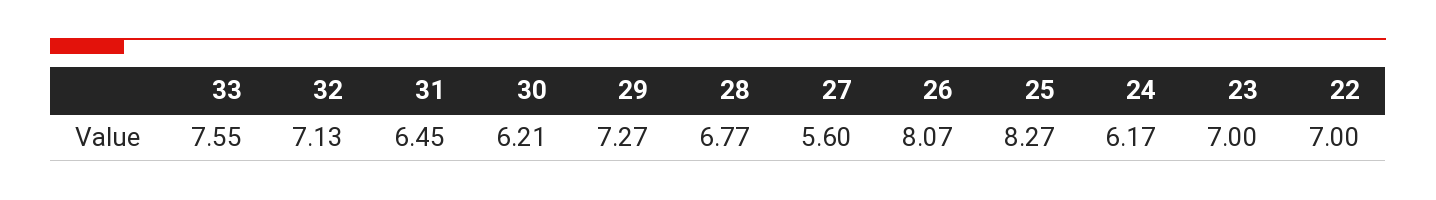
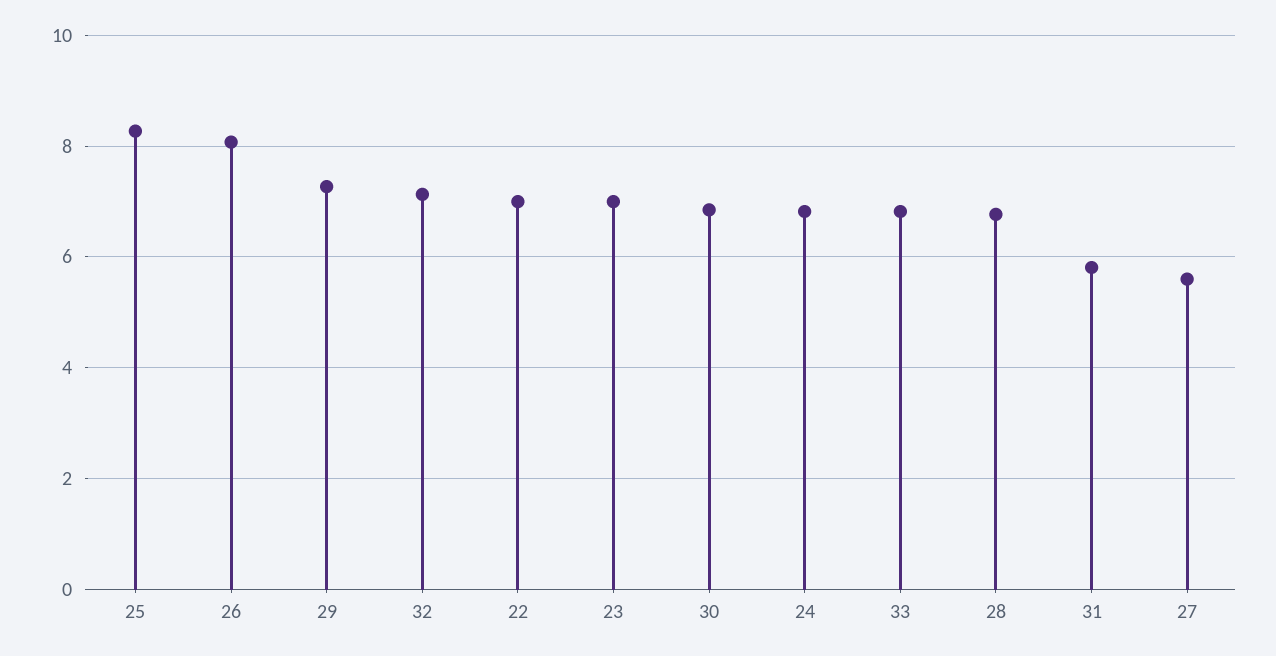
33: 7.55 -> 6.8
31: 6.45 -> 5.8
30: 6.21 -> 6.8
24: 6.17 -> 6.8

